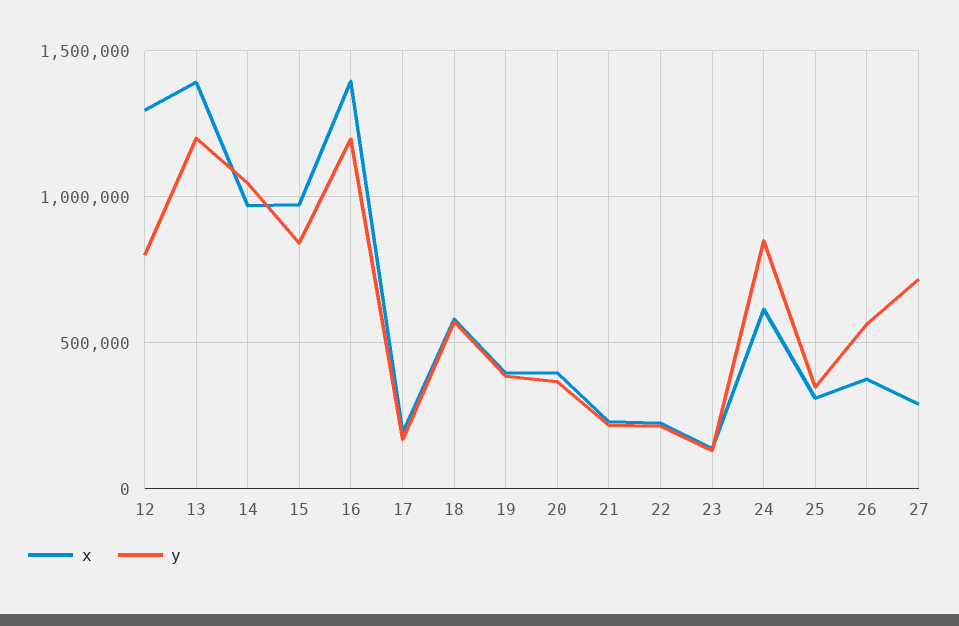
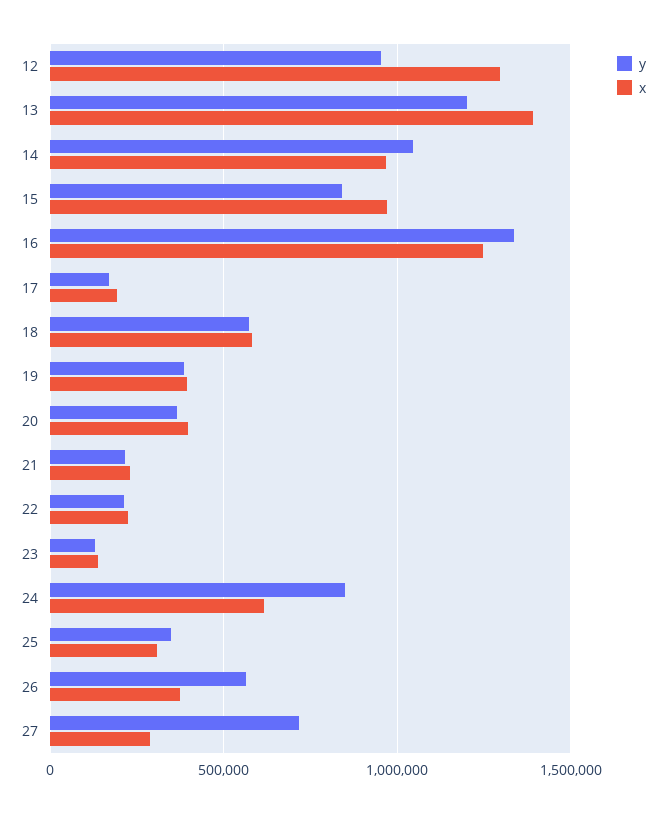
y, 12: 800000 -> 950000
x, 16: 1400000 -> 1250000
y, 16: 1200000 -> 1350000

